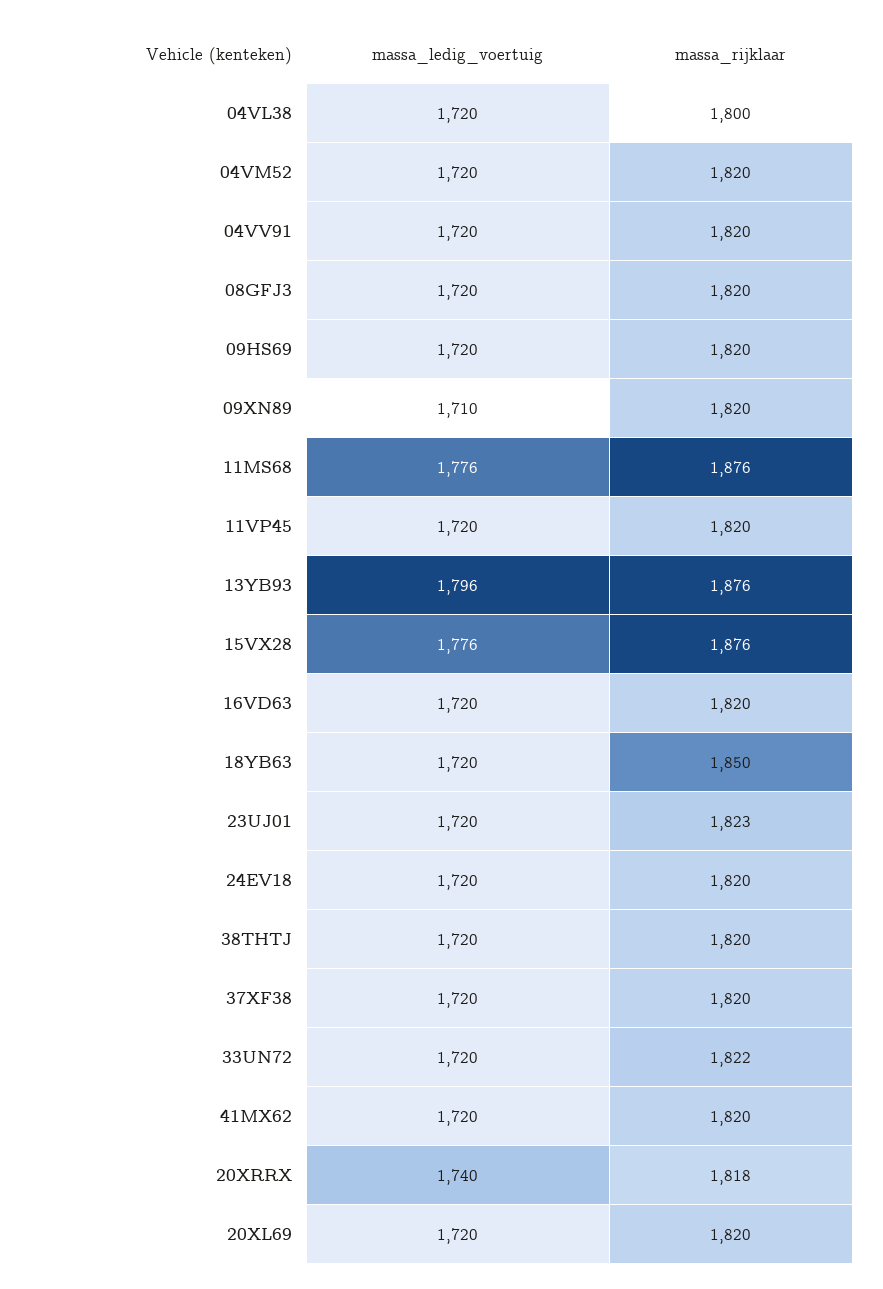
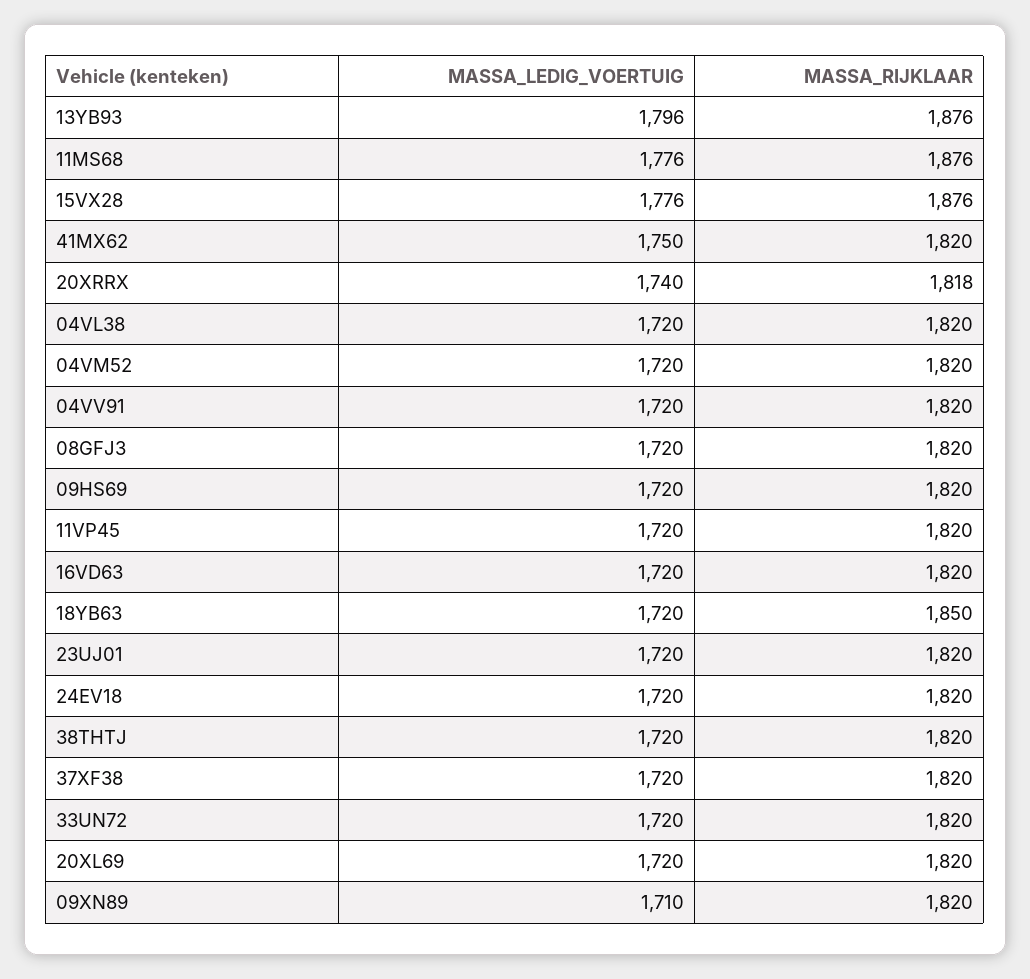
massa_rijklaar, 04VL38: 1800 -> 1820
massa_rijklaar, 23UJ01: 1823 -> 1820
massa_rijklaar, 33UN72: 1822 -> 1820
massa_ledig_voertuig, 41MX62: 1720 -> 1750

